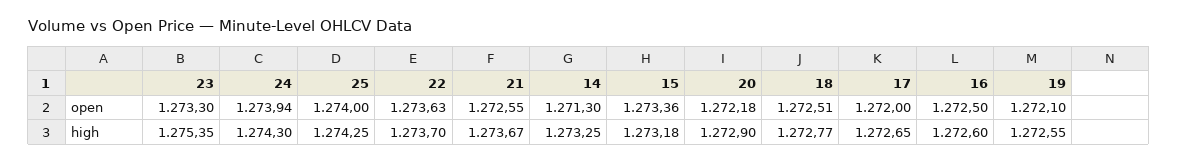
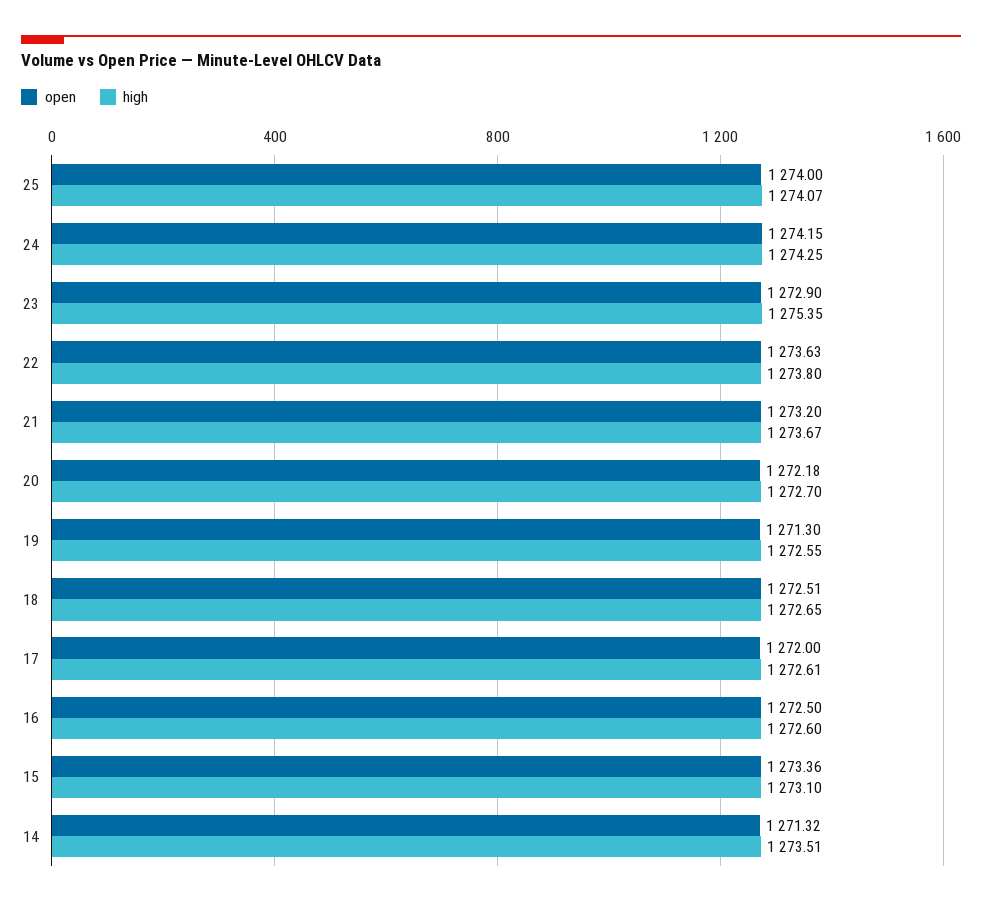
open, 23: 1273.3 -> 1272.9
open, 24: 1273.94 -> 1274.15
open, 21: 1272.55 -> 1273.2
open, 14: 1271.3 -> 1271.32
open, 19: 1272.1 -> 1271.3
high, 24: 1274.3 -> 1274.25
high, 25: 1274.25 -> 1274.07
high, 22: 1273.7 -> 1273.8
high, 14: 1273.25 -> 1273.51
high, 15: 1273.18 -> 1273.1
high, 20: 1272.9 -> 1272.7
high, 18: 1272.77 -> 1272.65
high, 17: 1272.65 -> 1272.61

